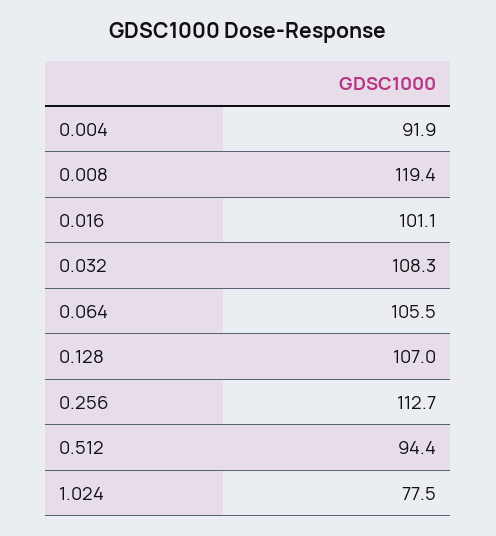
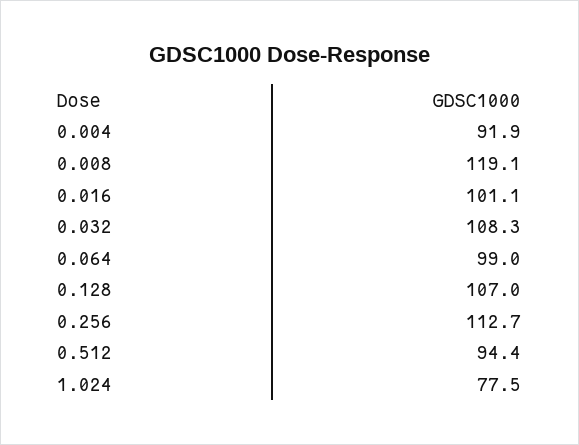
0.008: 119.4 -> 119.1
0.064: 105.5 -> 99

